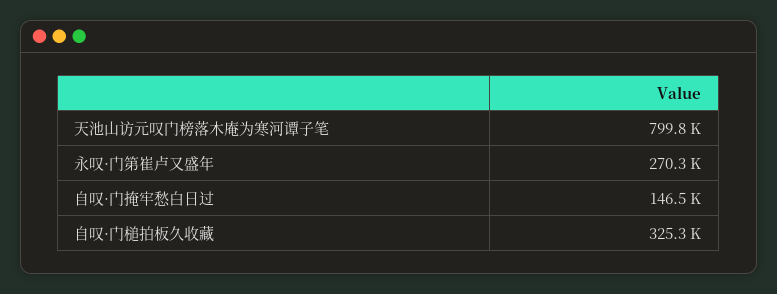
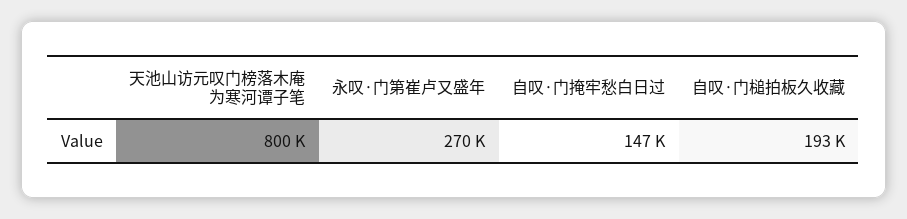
自叹·门槌拍板久收藏: 325300 -> 193000

